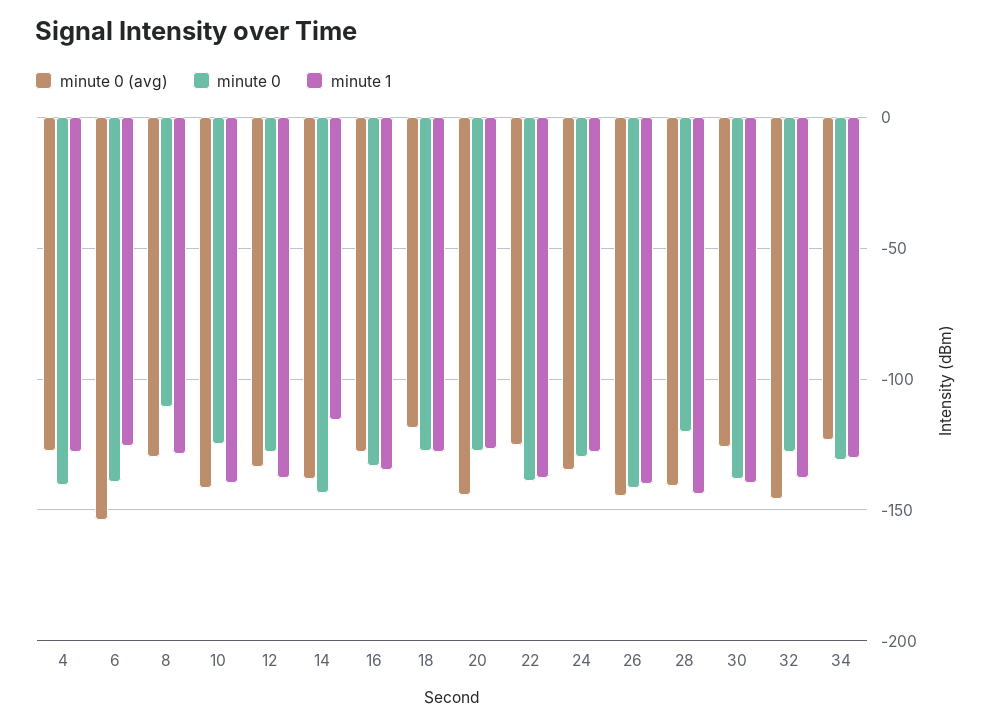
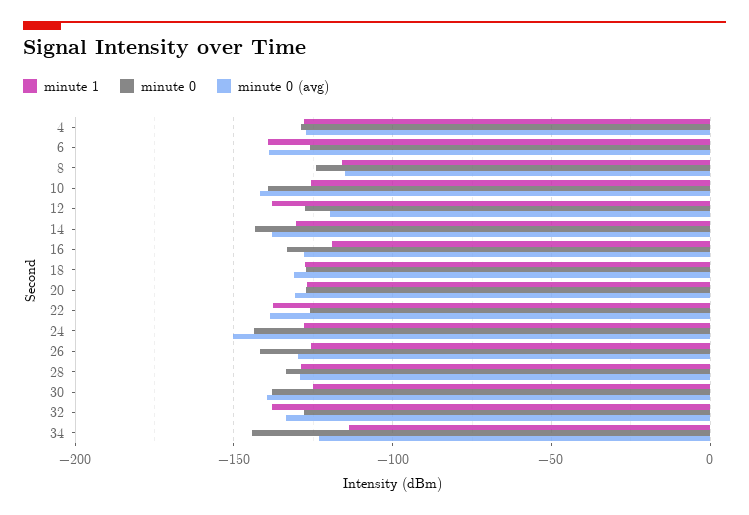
minute 0, 4: -140 -> -130
minute 0 (avg), 6: -155 -> -140
minute 0, 6: -140 -> -125
minute 1, 6: -125 -> -140
minute 0 (avg), 8: -130 -> -115
minute 0, 8: -110 -> -125
minute 1, 8: -130 -> -115
minute 0, 10: -125 -> -140
minute 1, 10: -140 -> -125
minute 0 (avg), 12: -135 -> -120
minute 1, 14: -115 -> -130
minute 1, 16: -135 -> -120
minute 0 (avg), 18: -120 -> -130
minute 0 (avg), 20: -145 -> -130
minute 0 (avg), 22: -125 -> -140
minute 0, 22: -140 -> -125
minute 0 (avg), 24: -135 -> -150
minute 0, 24: -130 -> -145
minute 0 (avg), 26: -145 -> -130
minute 1, 26: -140 -> -125
minute 0 (avg), 28: -140 -> -130
minute 0, 28: -120 -> -135
minute 1, 28: -145 -> -130
minute 0 (avg), 30: -125 -> -140
minute 1, 30: -140 -> -125
minute 0 (avg), 32: -145 -> -135
minute 0, 34: -130 -> -145
minute 1, 34: -130 -> -115

